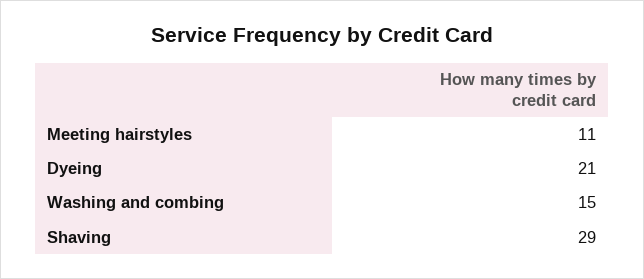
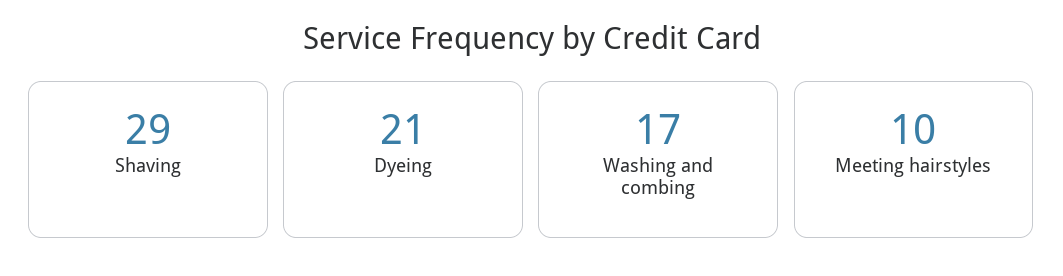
Meeting hairstyles: 11 -> 10
Washing and combing: 15 -> 17

